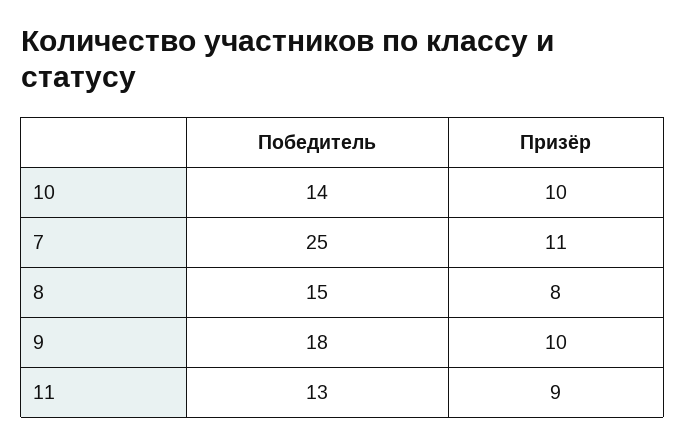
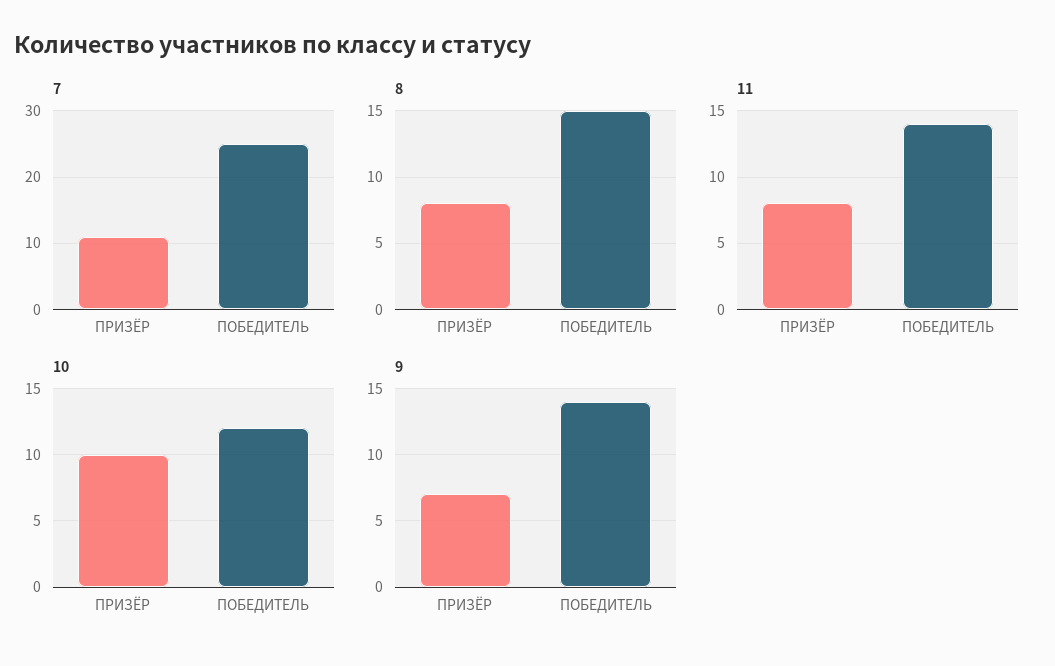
10, Победитель: 14 -> 12
9, Победитель: 18 -> 14
9, Призёр: 10 -> 7
11, Победитель: 13 -> 14
11, Призёр: 9 -> 8

